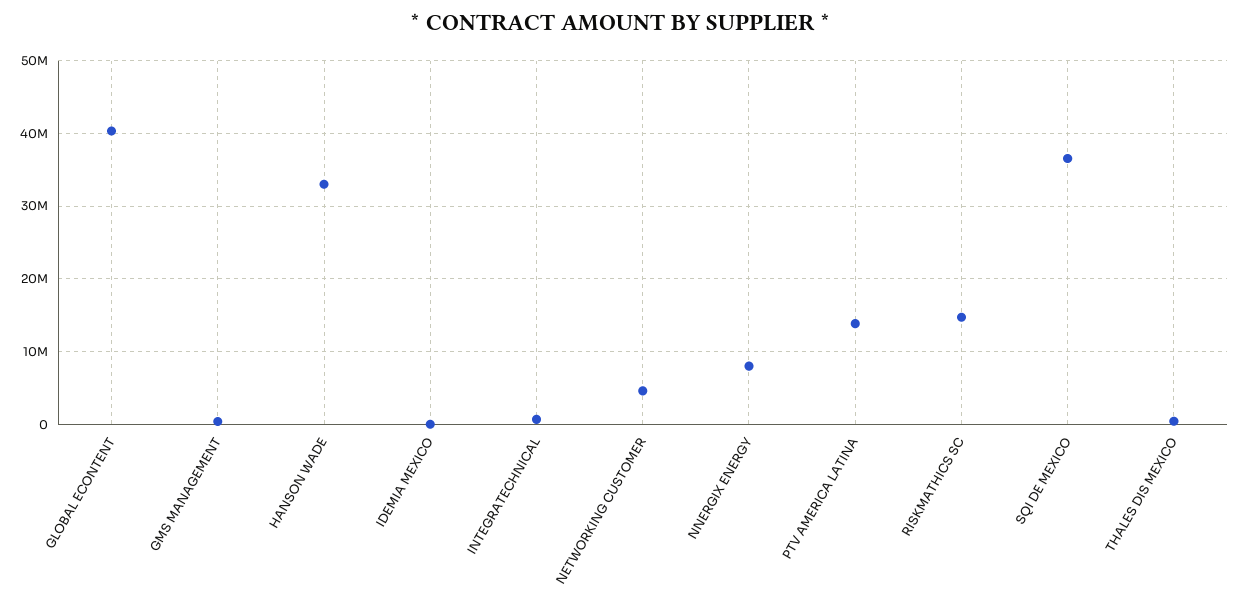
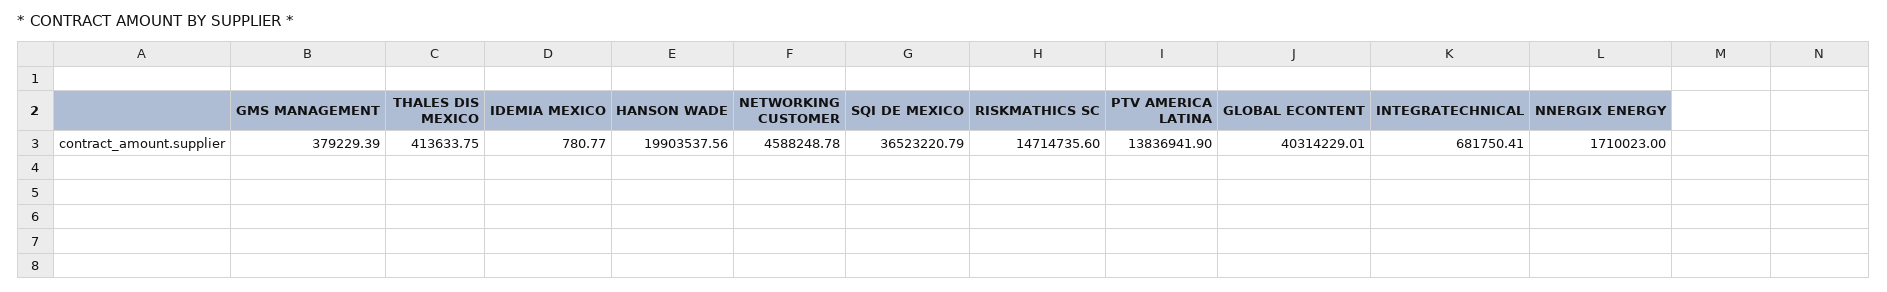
HANSON WADE: 33000000 -> 19903537.56
NNERGIX ENERGY: 8000000 -> 1710023

